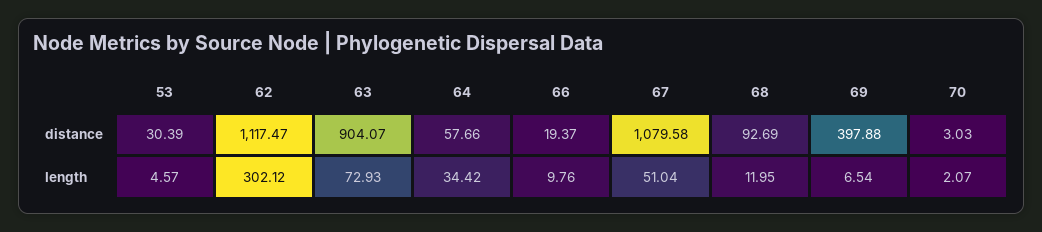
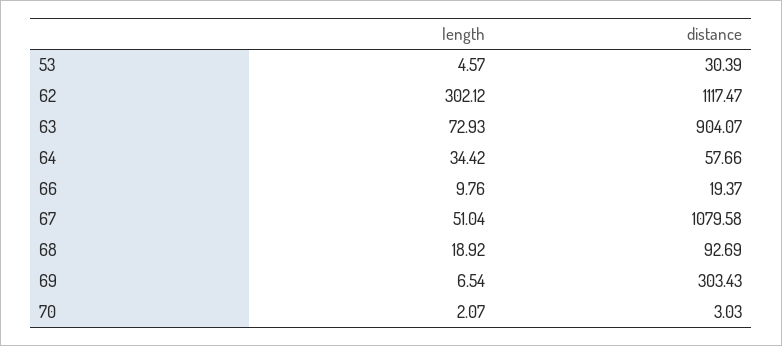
69, distance: 397.88 -> 303.43
68, length: 11.95 -> 18.92

